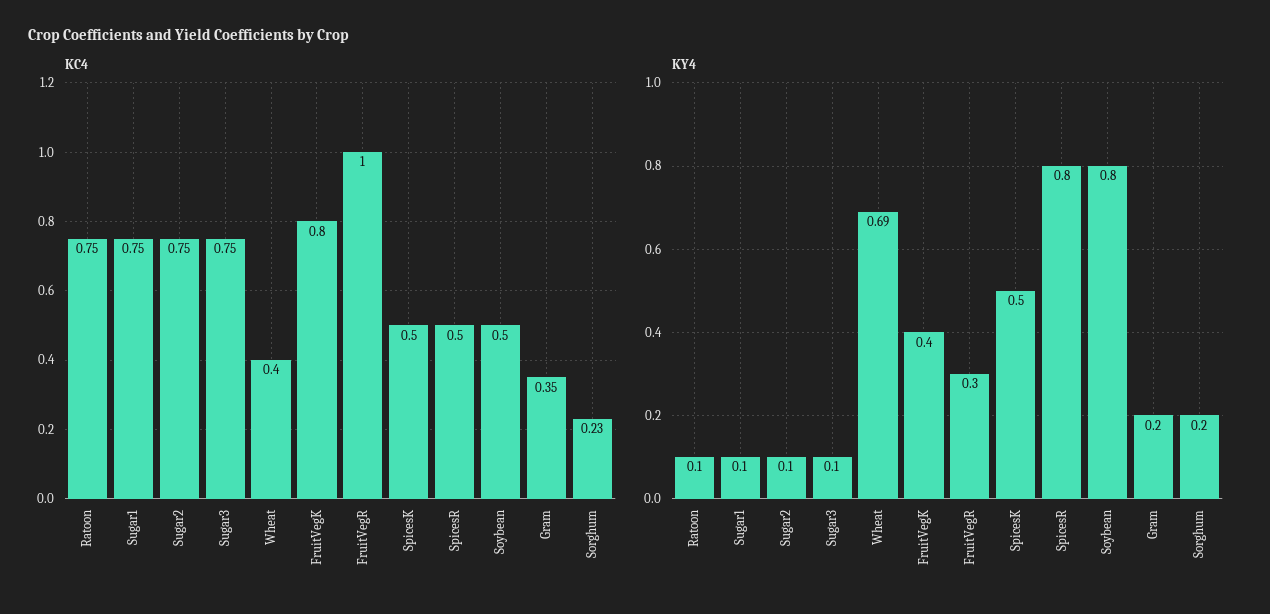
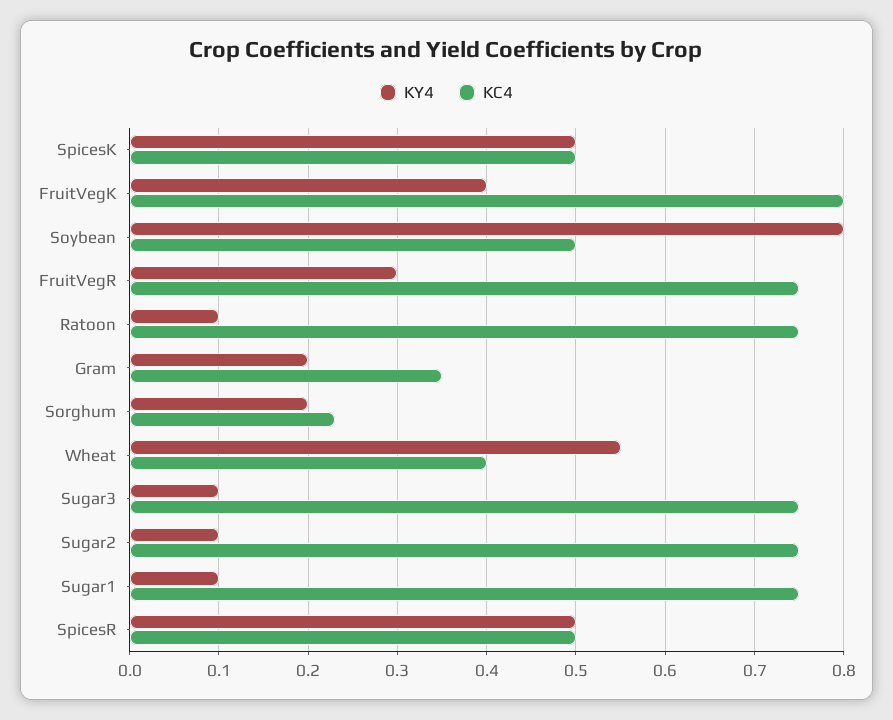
KC4, FruitVegR: 1 -> 0.75
KY4, Wheat: 0.69 -> 0.55
KY4, SpicesR: 0.8 -> 0.5

